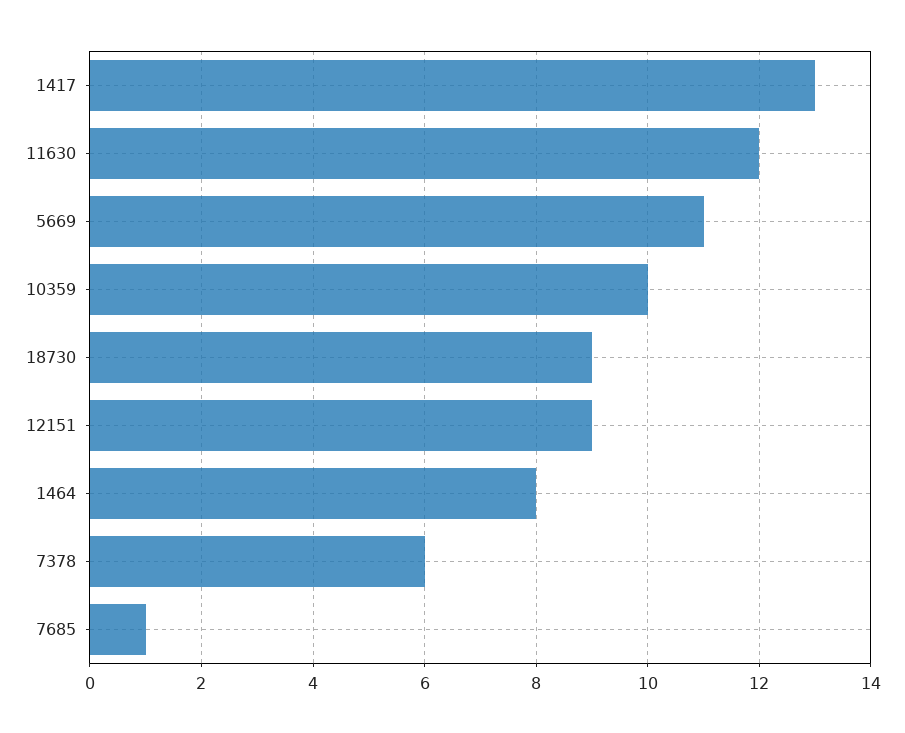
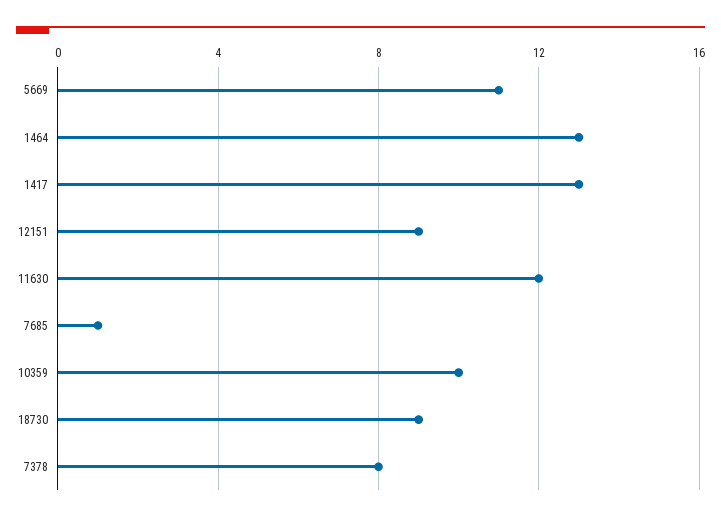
1464: 8 -> 13
7378: 6 -> 8

